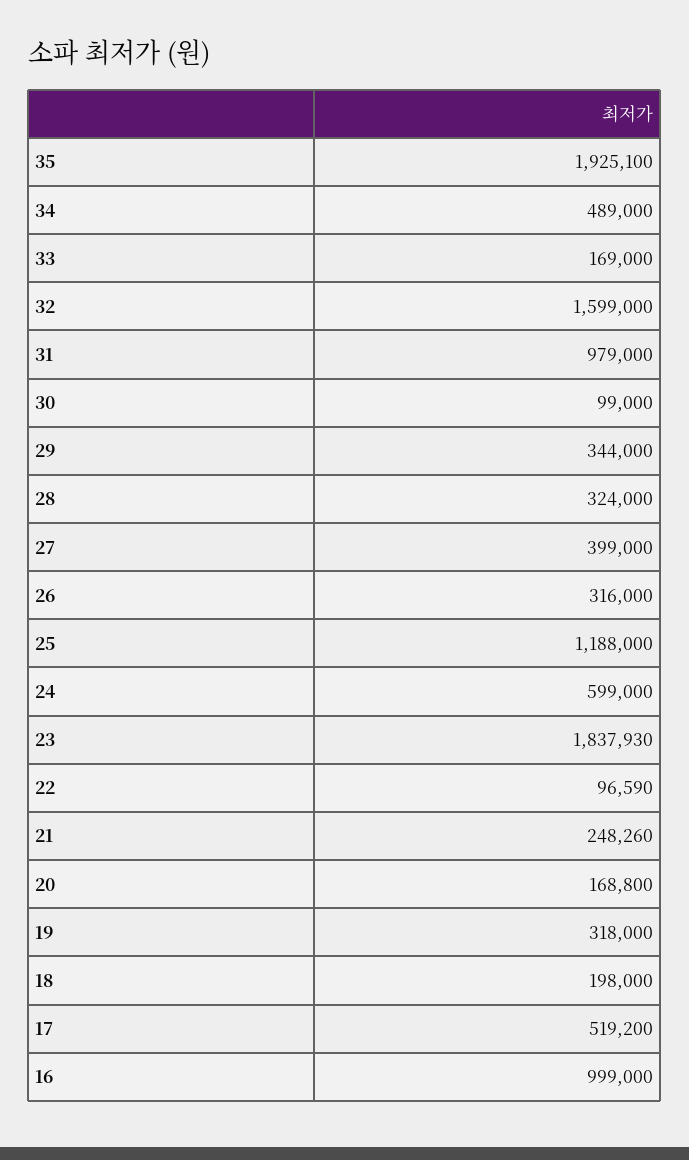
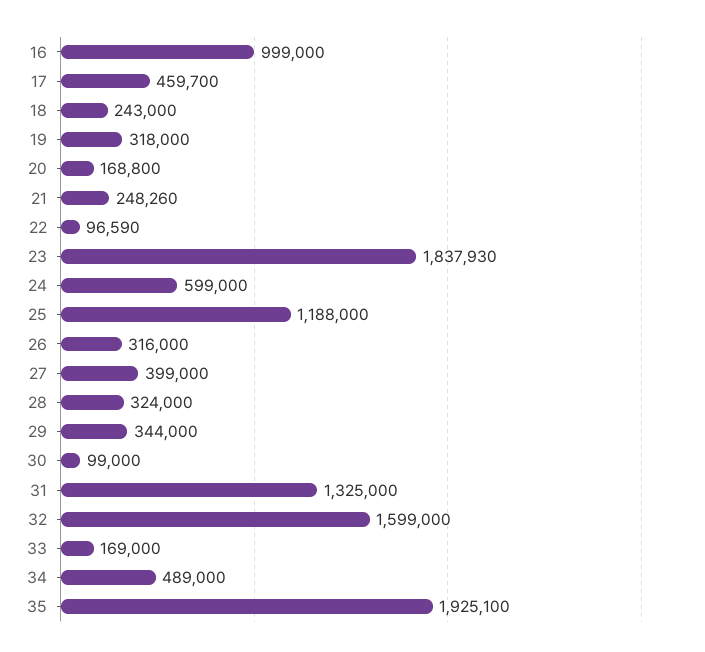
31: 979000 -> 1325000
18: 198000 -> 243000
17: 519200 -> 459700

